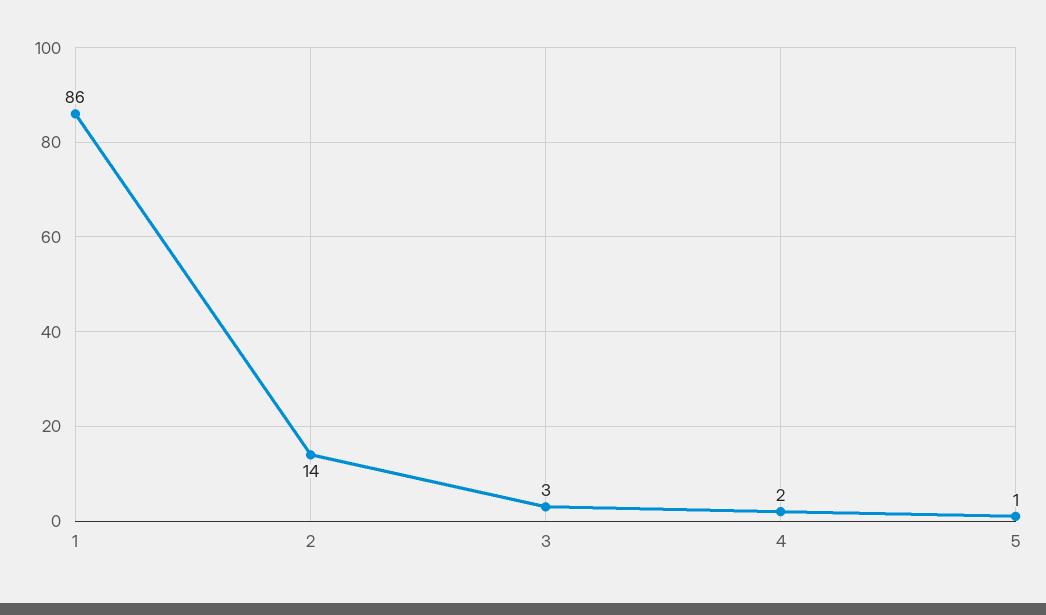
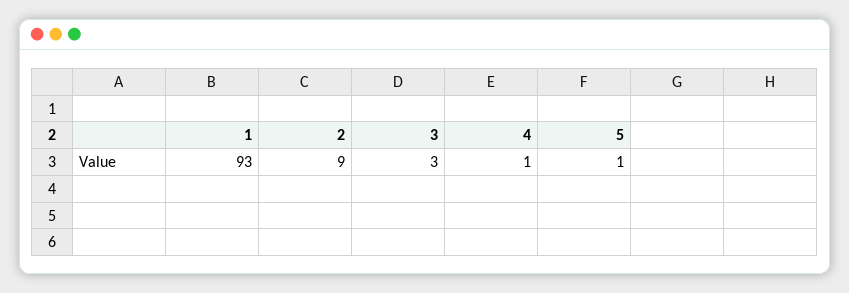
1: 86 -> 93
2: 14 -> 9
4: 2 -> 1

